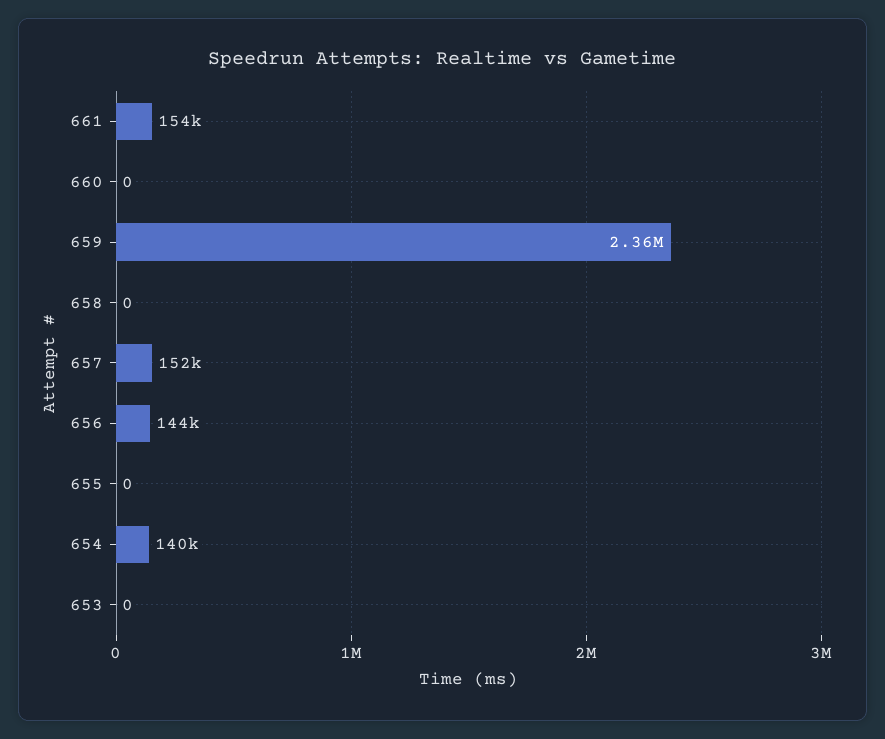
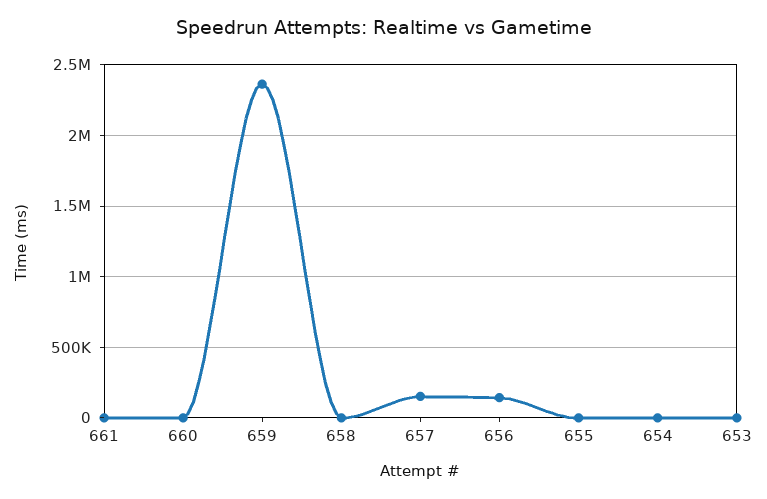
661: 154000 -> 0
654: 140000 -> 0

